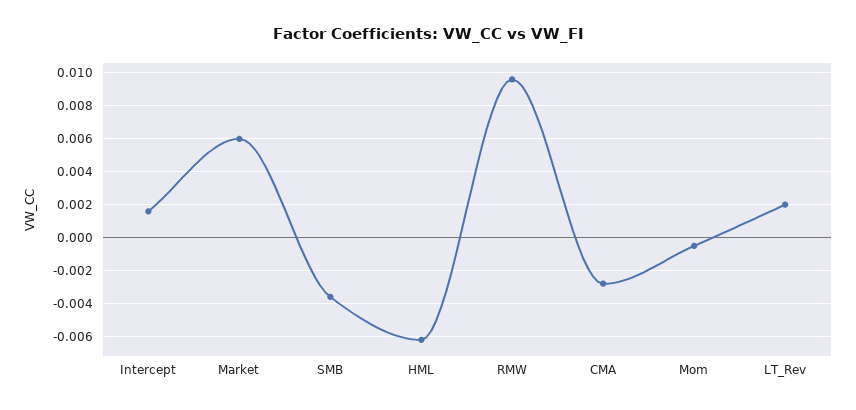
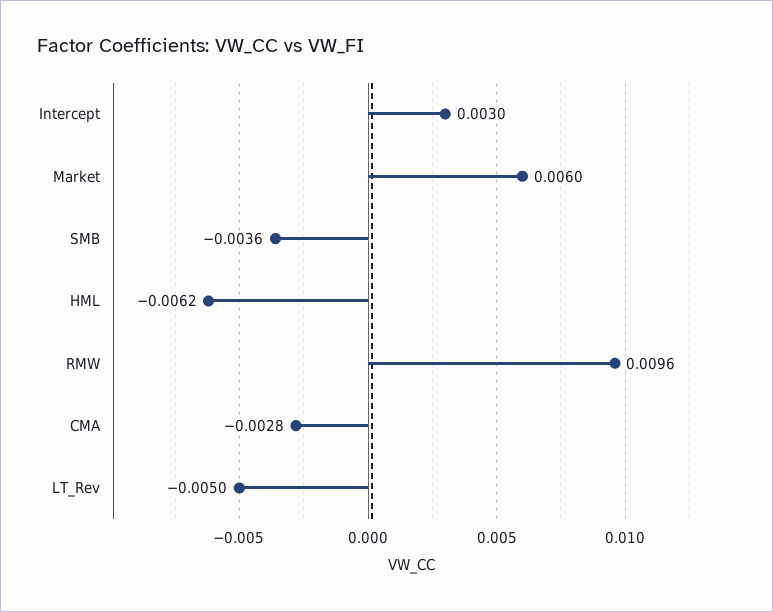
Intercept: 0.0015 -> 0.003
Mom: -0.0005 -> none
LT_Rev: 0.002 -> -0.005

